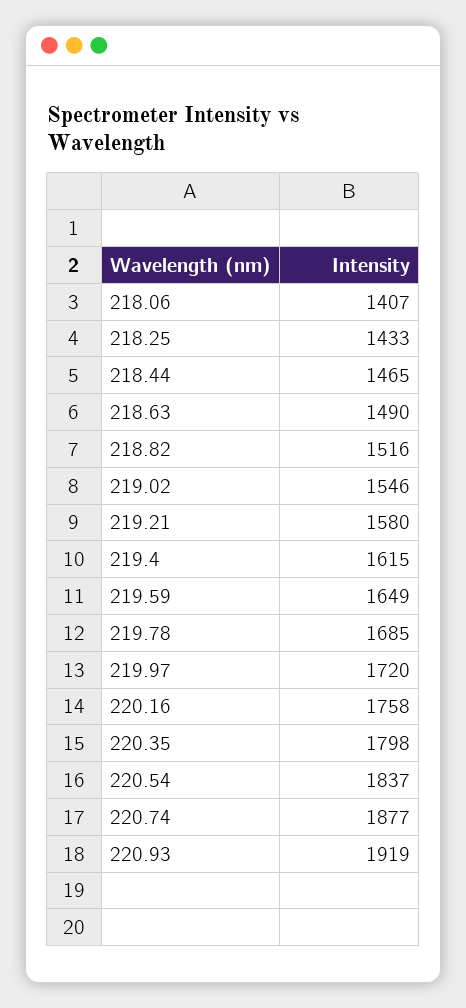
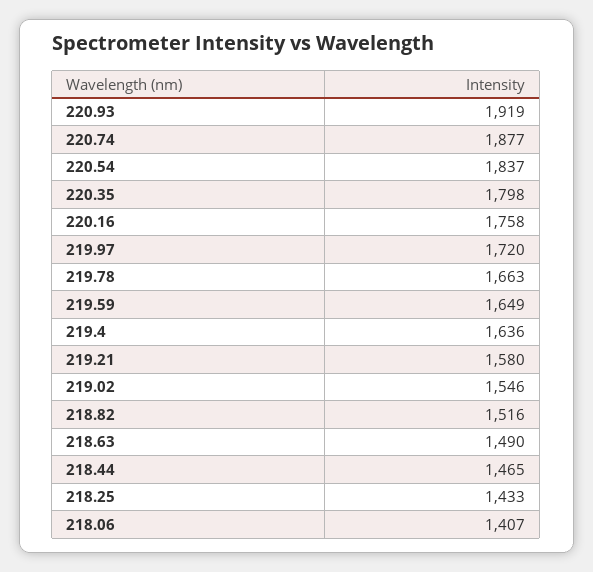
219.4: 1615 -> 1636
219.78: 1685 -> 1663

